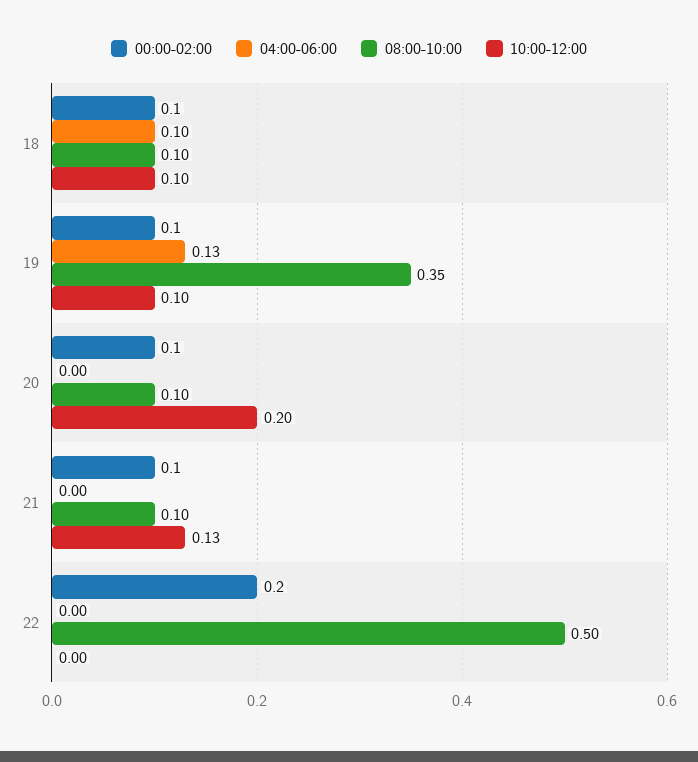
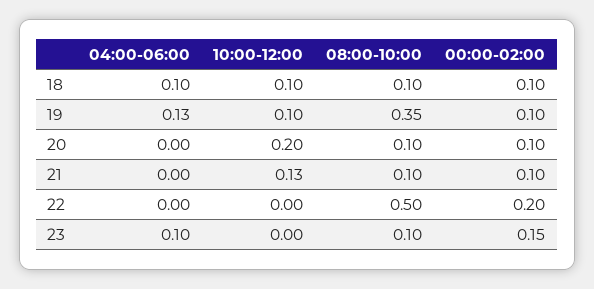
04:00-06:00, 23: none -> 0.1
10:00-12:00, 23: none -> 0
08:00-10:00, 23: none -> 0.1
00:00-02:00, 23: none -> 0.15

